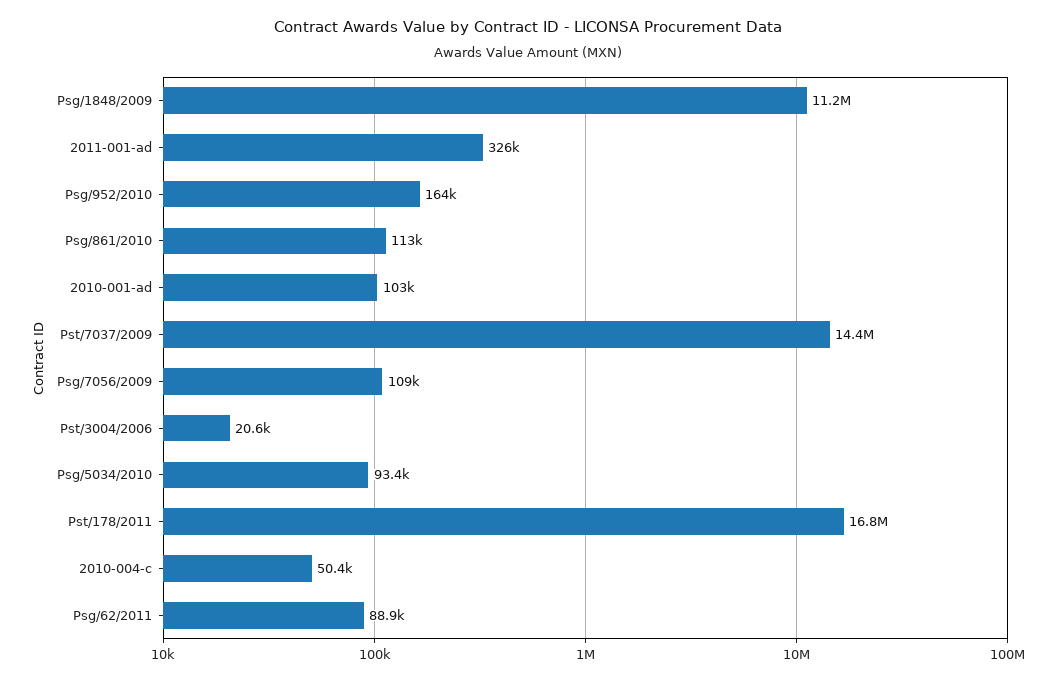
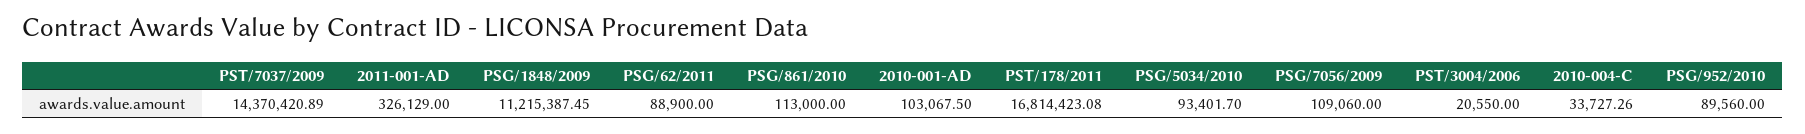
Psg/952/2010: 164000 -> 89560
2010-004-c: 50400 -> 33727.26

